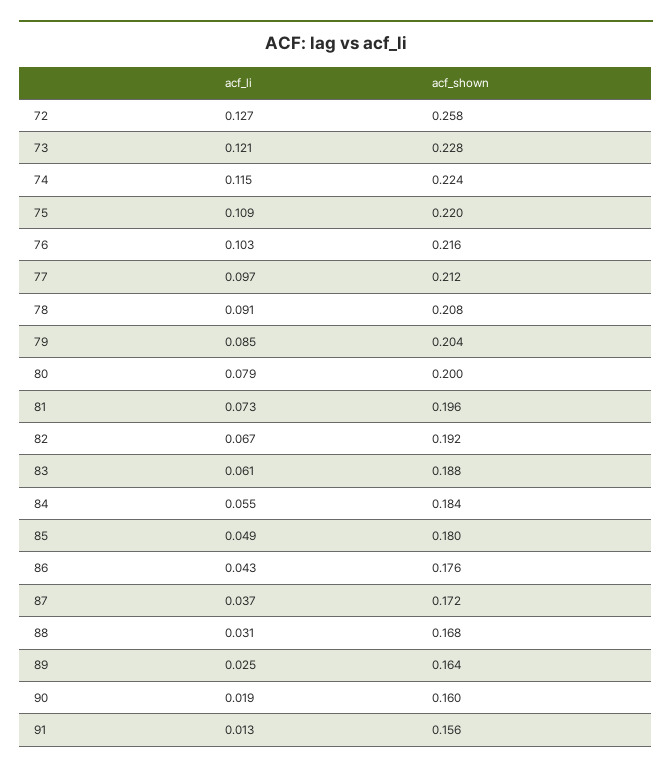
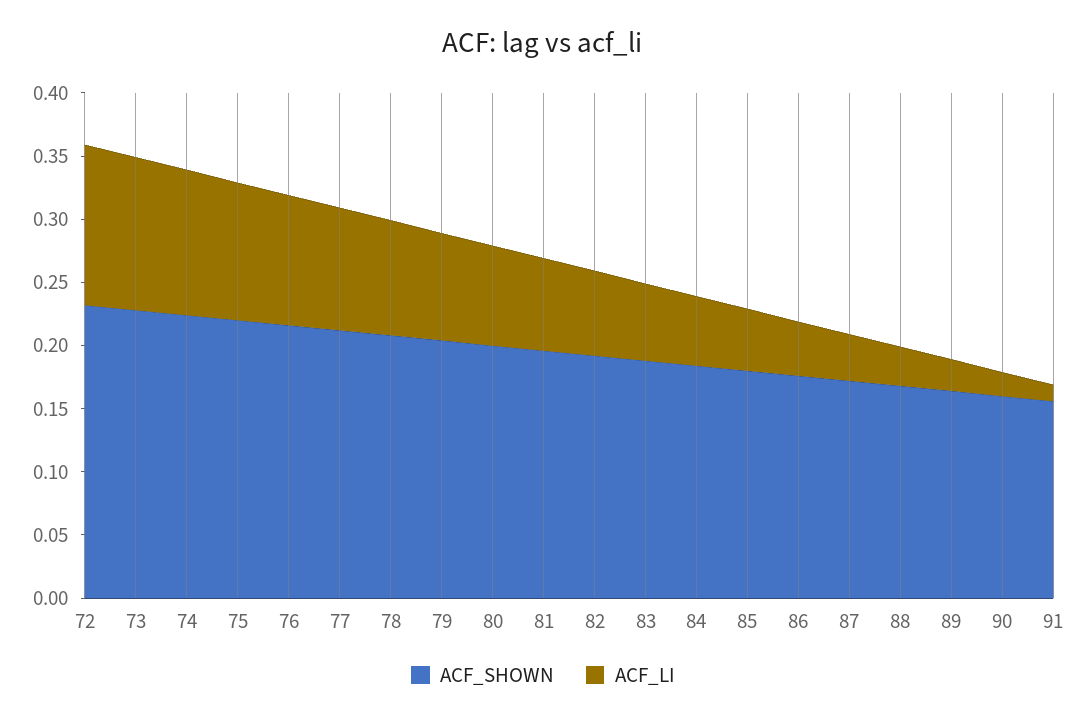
acf_shown, 72: 0.258 -> 0.23

